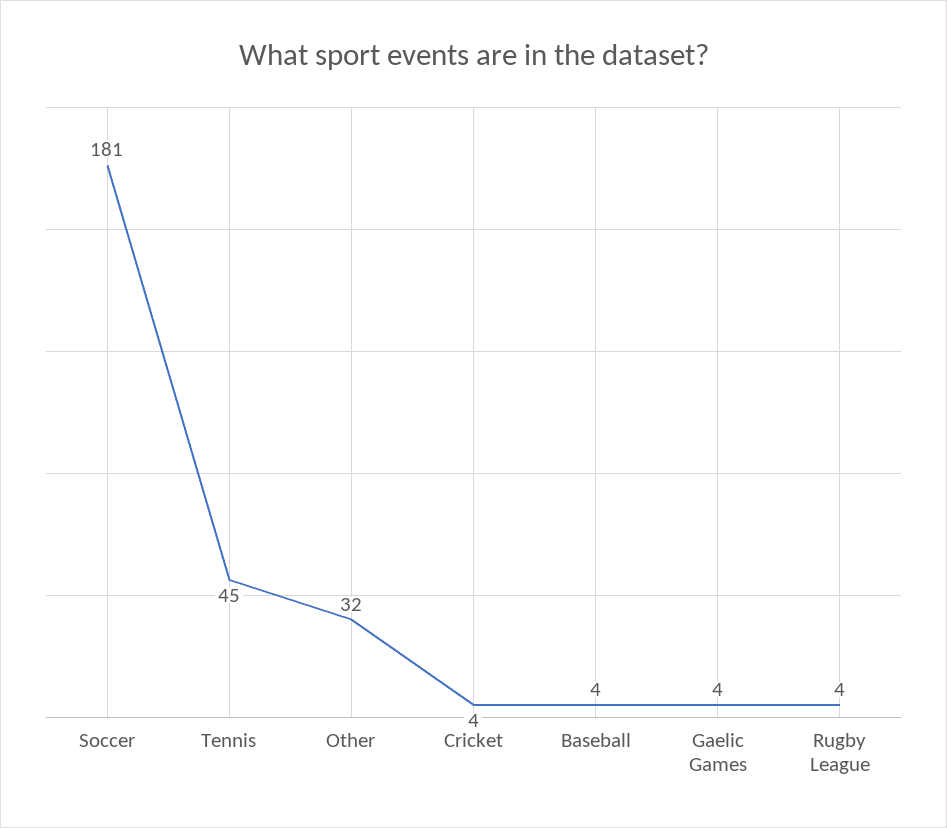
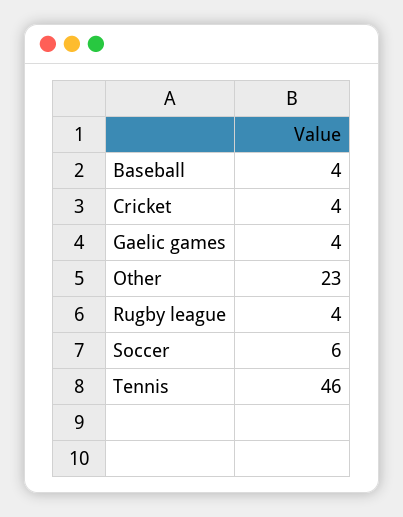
Soccer: 181 -> 6
Tennis: 45 -> 46
Other: 32 -> 23

